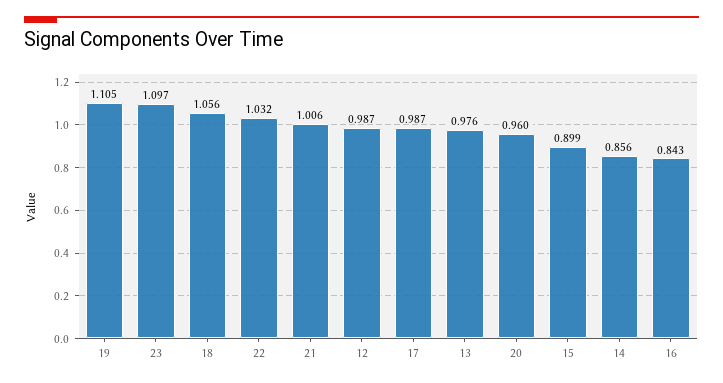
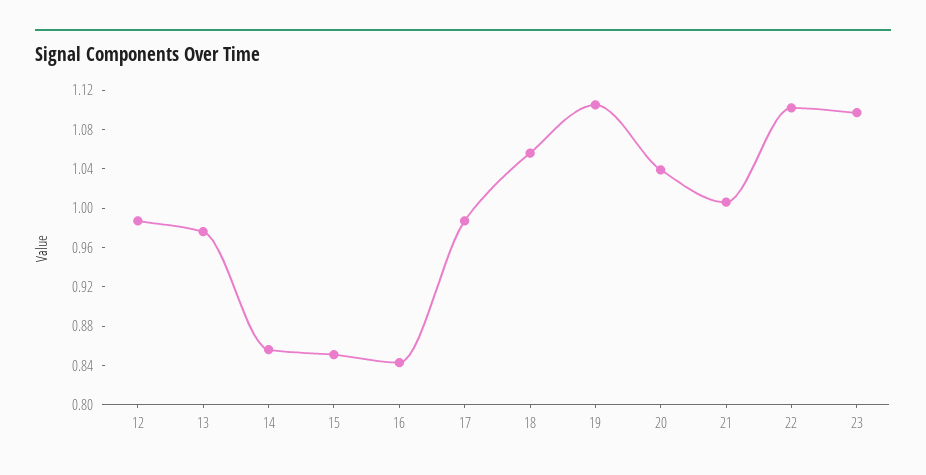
22: 1.032 -> 1.1
20: 0.96 -> 1.04
15: 0.899 -> 0.85

